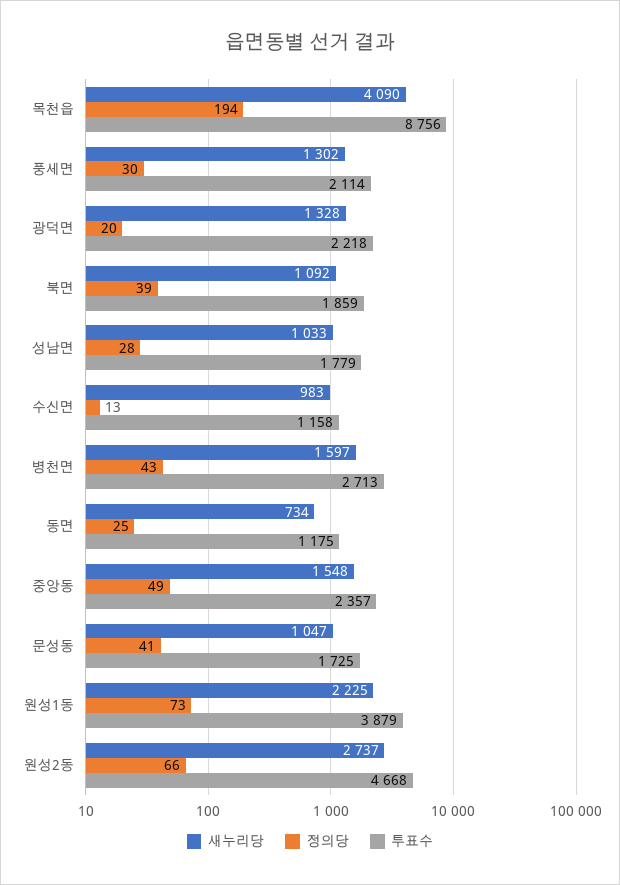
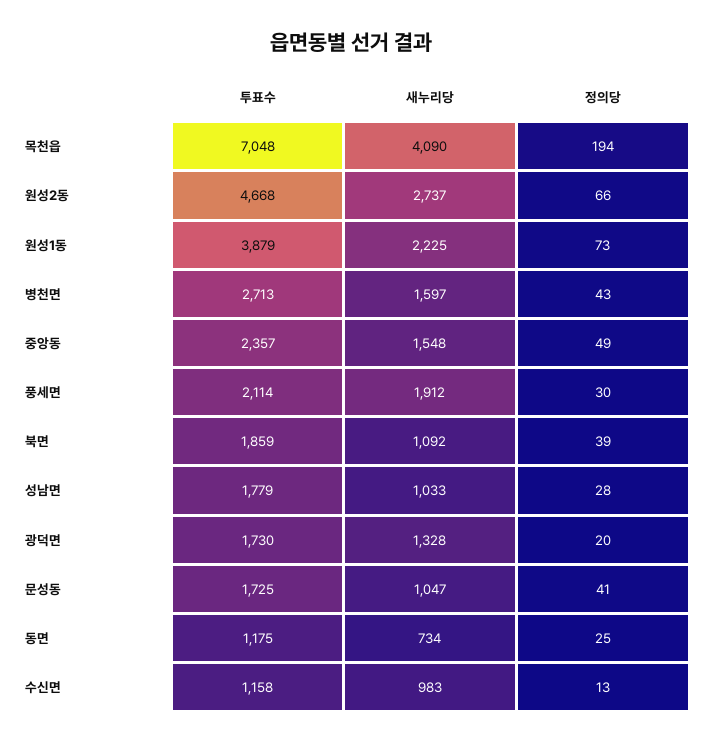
투표수, 목천읍: 8756 -> 7048
새누리당, 풍세면: 1302 -> 1912
투표수, 광덕면: 2218 -> 1730

